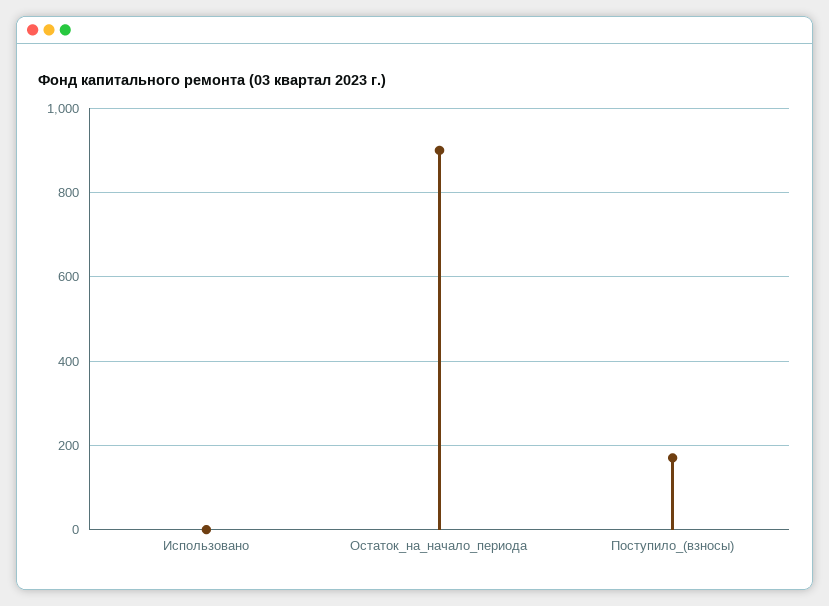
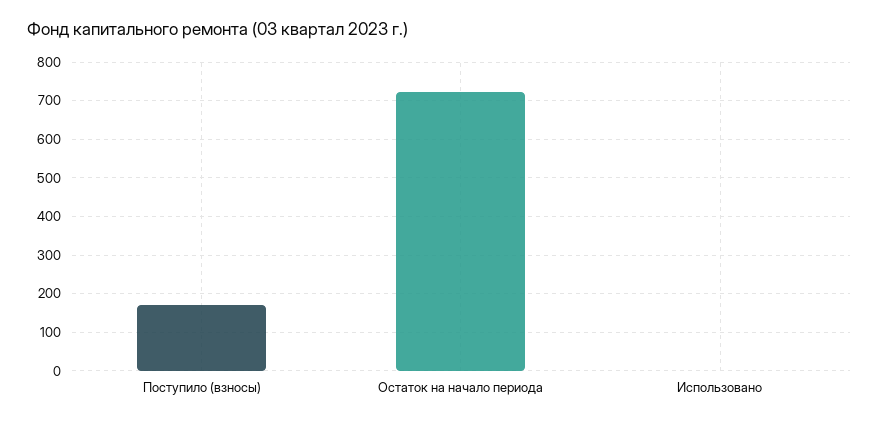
Остаток_на_начало_периода: 900 -> 720

